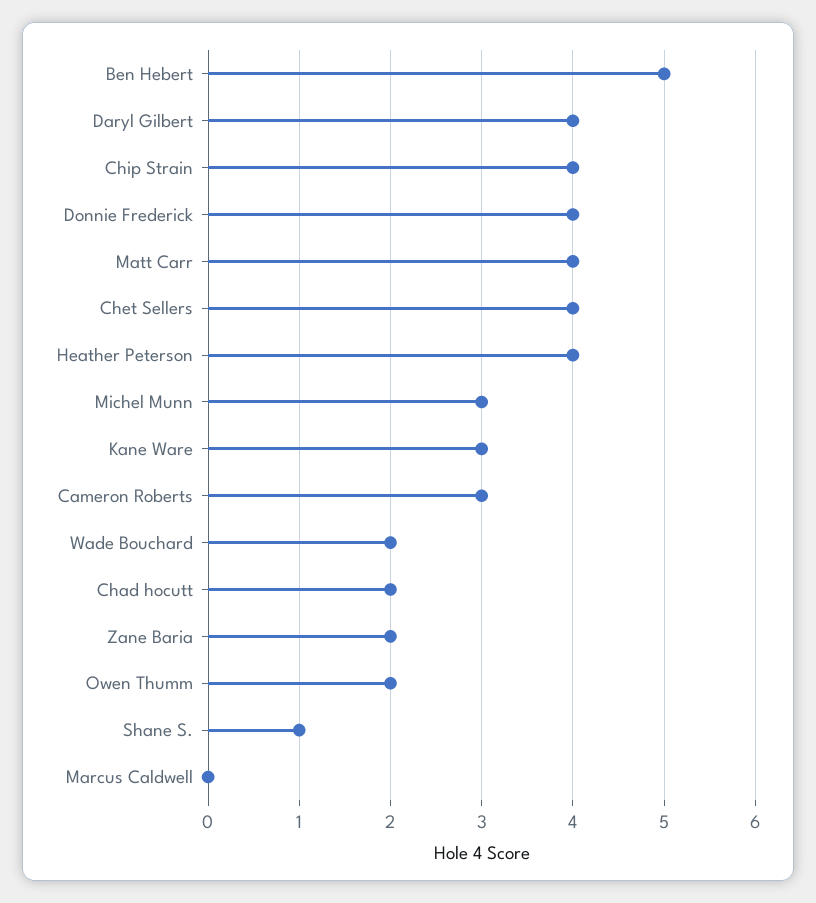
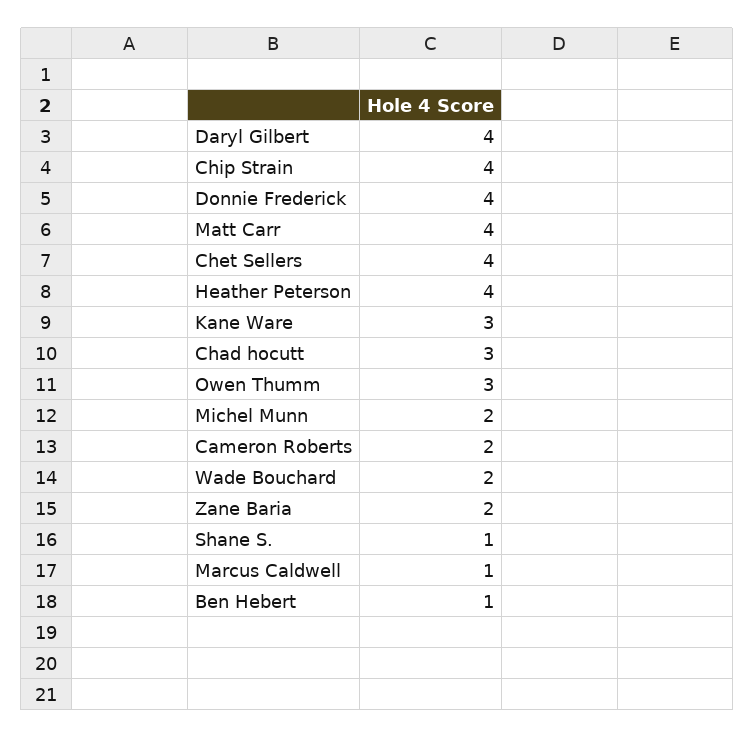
Ben Hebert: 5 -> 1
Michel Munn: 3 -> 2
Cameron Roberts: 3 -> 2
Chad hocutt: 2 -> 3
Owen Thumm: 2 -> 3
Marcus Caldwell: 0 -> 1

